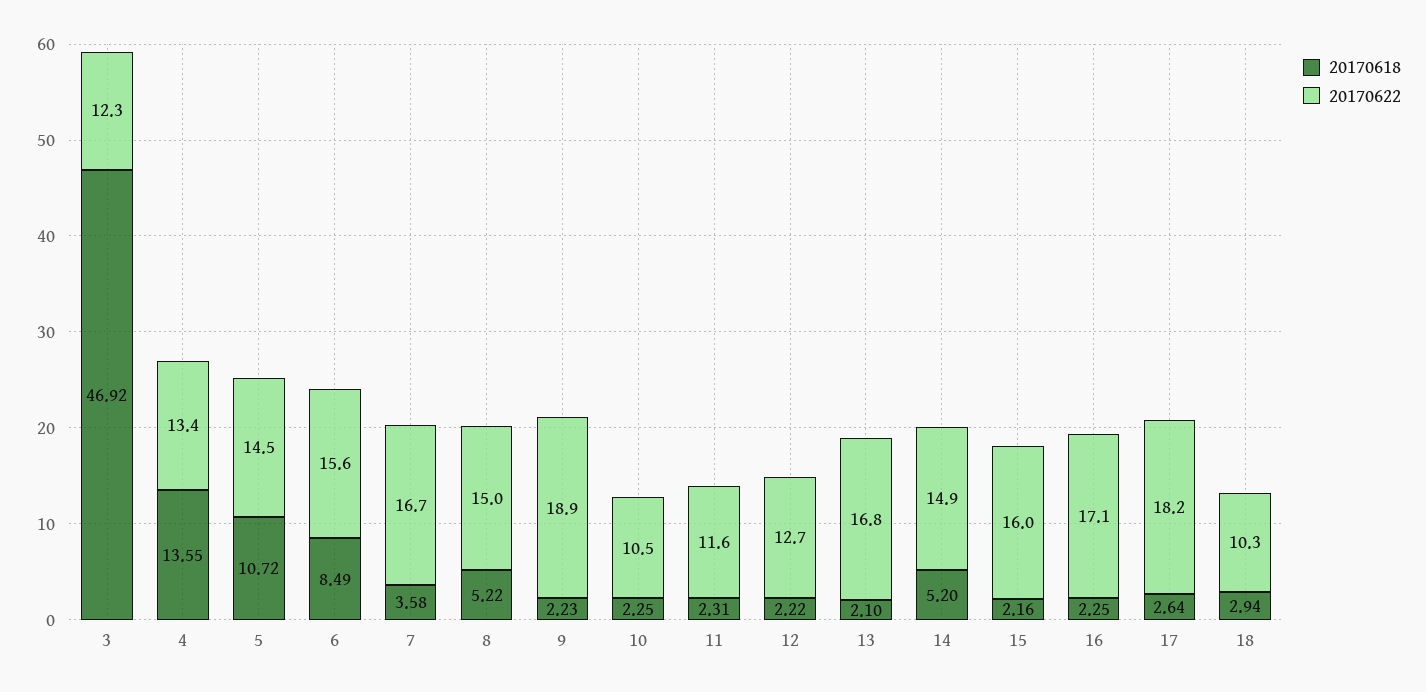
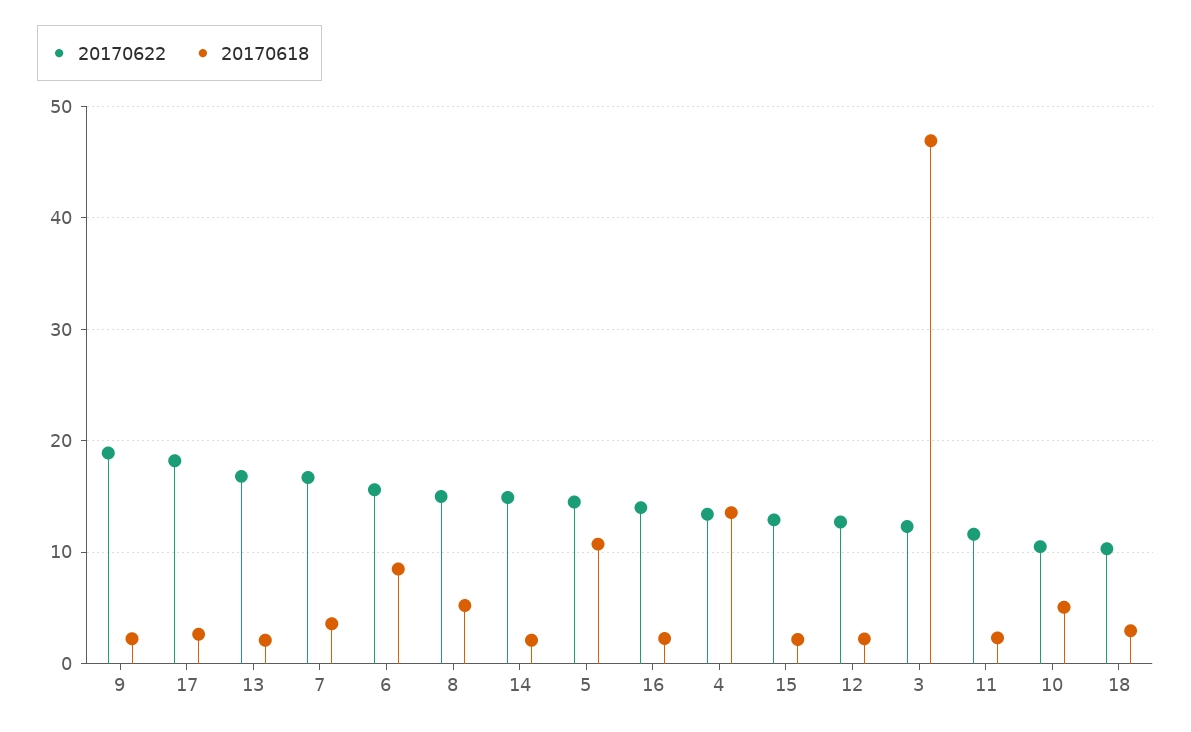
20170618, 10: 2.25 -> 5
20170618, 14: 5.2 -> 2
20170622, 15: 16 -> 13
20170622, 16: 17.1 -> 14

